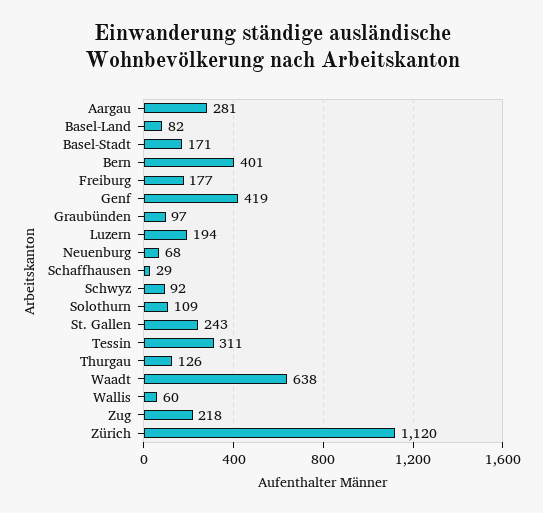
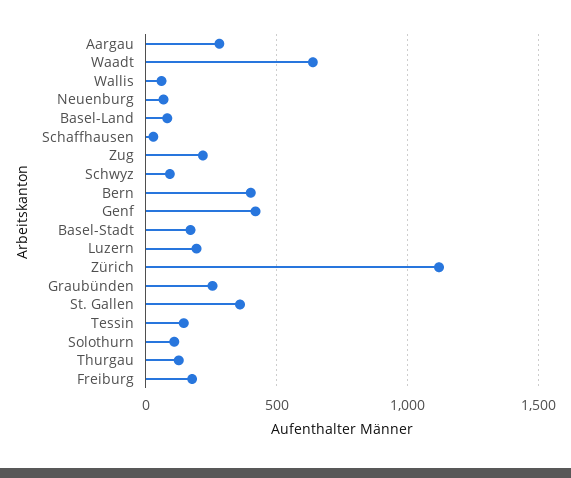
Graubünden: 97 -> 250
St. Gallen: 243 -> 350
Tessin: 311 -> 150

